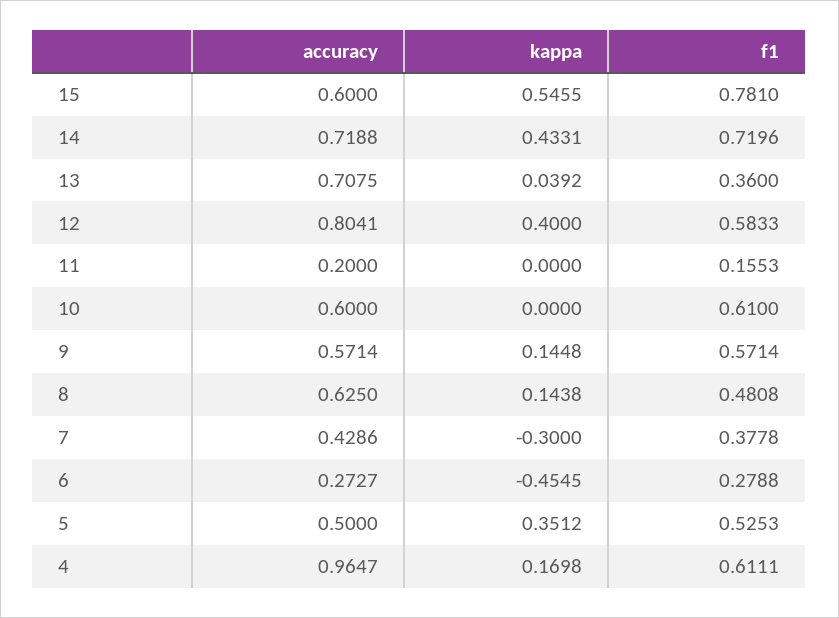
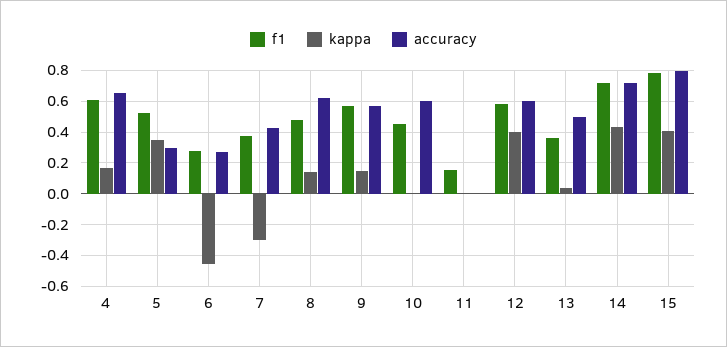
accuracy, 15: 0.6 -> 0.8
kappa, 15: 0.5455 -> 0.4
accuracy, 13: 0.7075 -> 0.5
accuracy, 12: 0.8041 -> 0.6
accuracy, 11: 0.2 -> 0
f1, 10: 0.61 -> 0.45
accuracy, 5: 0.5 -> 0.3
accuracy, 4: 0.9647 -> 0.65

